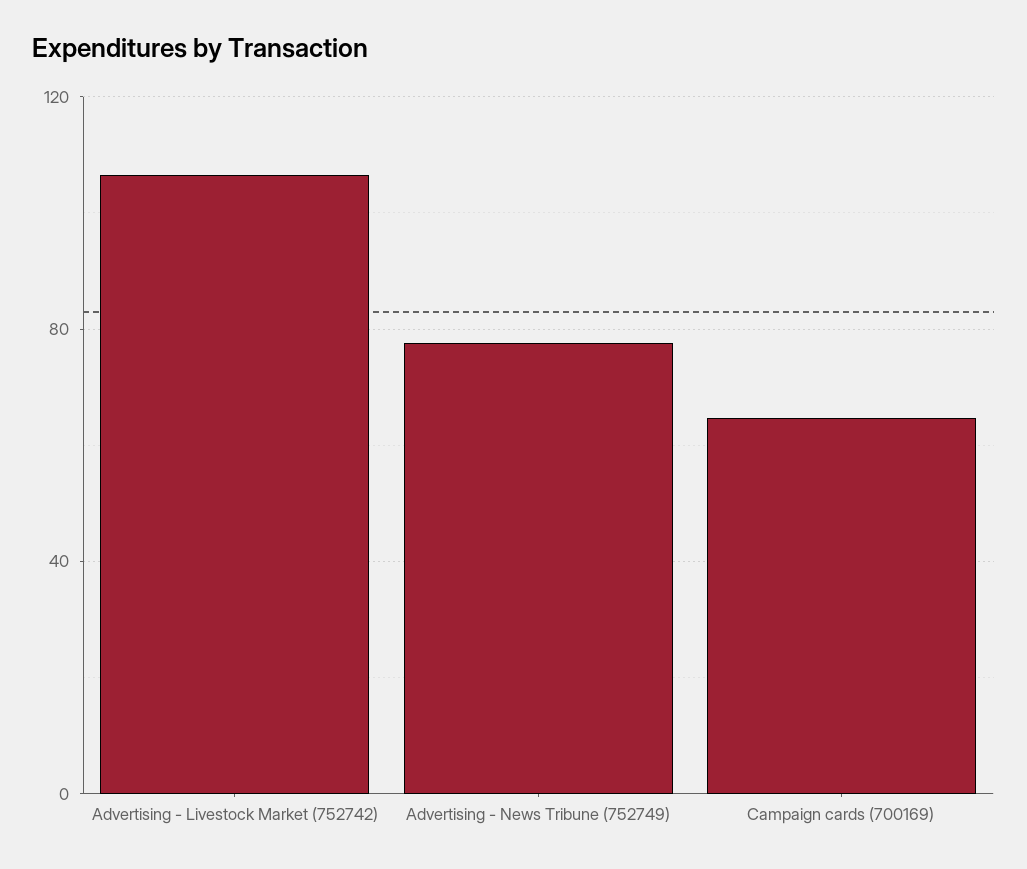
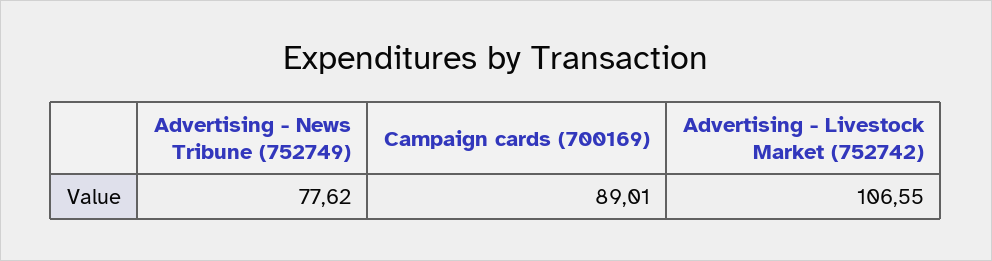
Campaign cards (700169): 65 -> 89.01

